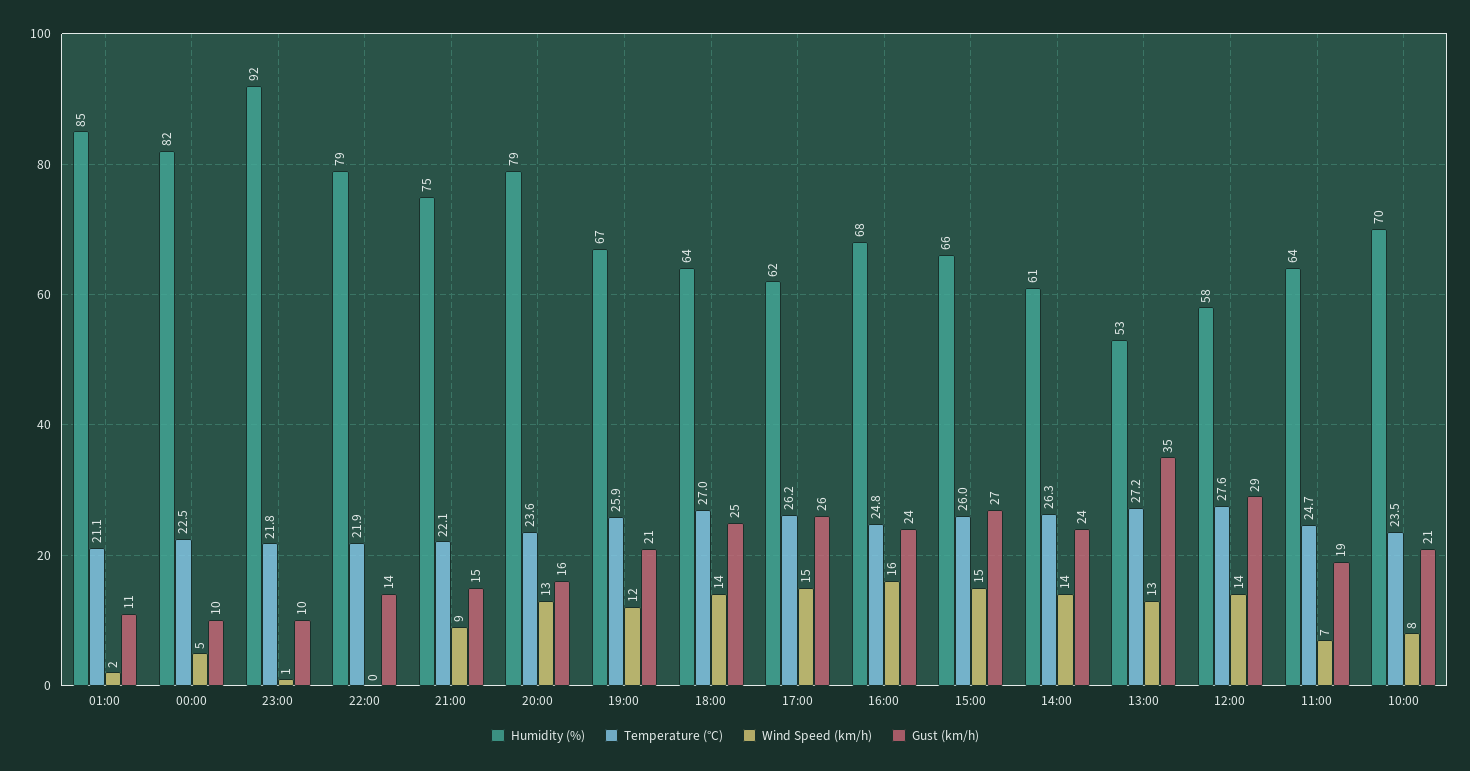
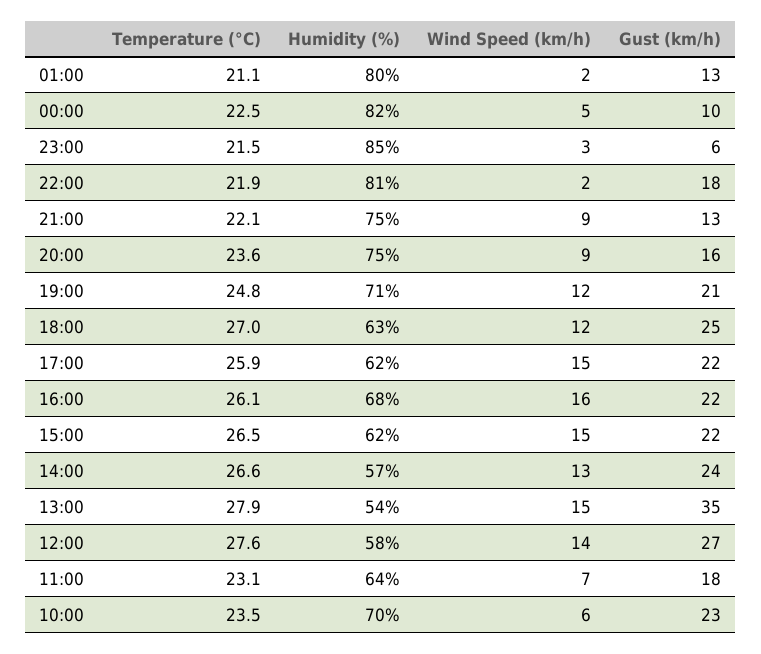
Humidity (%), 01:00: 85 -> 80
Gust (km/h), 01:00: 11 -> 13
Humidity (%), 23:00: 92 -> 85
Temperature (°C), 23:00: 21.8 -> 21.5
Wind Speed (km/h), 23:00: 1 -> 3
Gust (km/h), 23:00: 10 -> 6
Humidity (%), 22:00: 79 -> 81
Wind Speed (km/h), 22:00: 0 -> 2
Gust (km/h), 22:00: 14 -> 18
Gust (km/h), 21:00: 15 -> 13
Humidity (%), 20:00: 79 -> 75
Wind Speed (km/h), 20:00: 13 -> 9
Humidity (%), 19:00: 67 -> 71
Temperature (°C), 19:00: 25.9 -> 24.8
Humidity (%), 18:00: 64 -> 63
Wind Speed (km/h), 18:00: 14 -> 12
Temperature (°C), 17:00: 26.2 -> 25.9
Gust (km/h), 17:00: 26 -> 22
Temperature (°C), 16:00: 24.8 -> 26.1
Gust (km/h), 16:00: 24 -> 22
Humidity (%), 15:00: 66 -> 62
Temperature (°C), 15:00: 26 -> 26.5
Gust (km/h), 15:00: 27 -> 22
Humidity (%), 14:00: 61 -> 57
Temperature (°C), 14:00: 26.3 -> 26.6
Wind Speed (km/h), 14:00: 14 -> 13
Humidity (%), 13:00: 53 -> 54
Temperature (°C), 13:00: 27.2 -> 27.9
Wind Speed (km/h), 13:00: 13 -> 15
Gust (km/h), 12:00: 29 -> 27
Temperature (°C), 11:00: 24.7 -> 23.1
Gust (km/h), 11:00: 19 -> 18
Wind Speed (km/h), 10:00: 8 -> 6
Gust (km/h), 10:00: 21 -> 23

